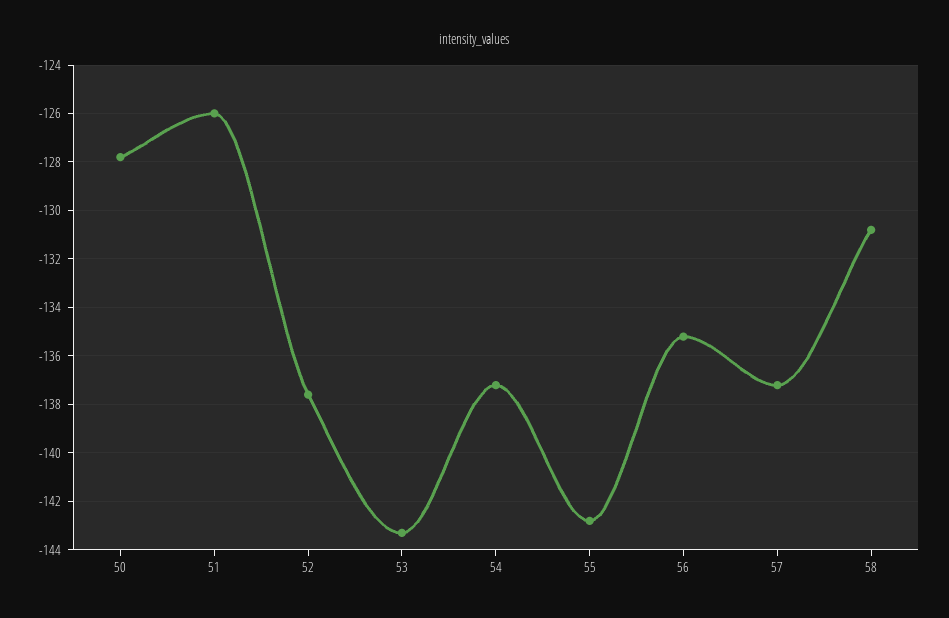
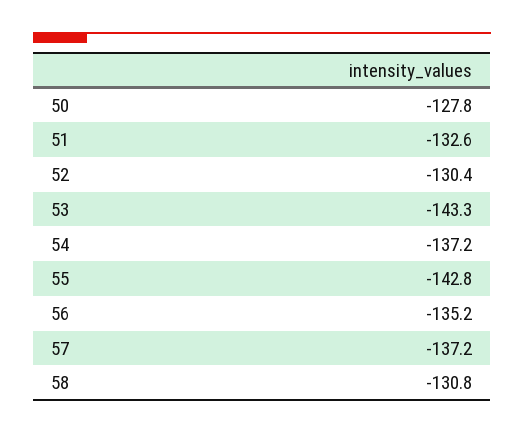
51: -126 -> -132.6
52: -137.5 -> -130.4

